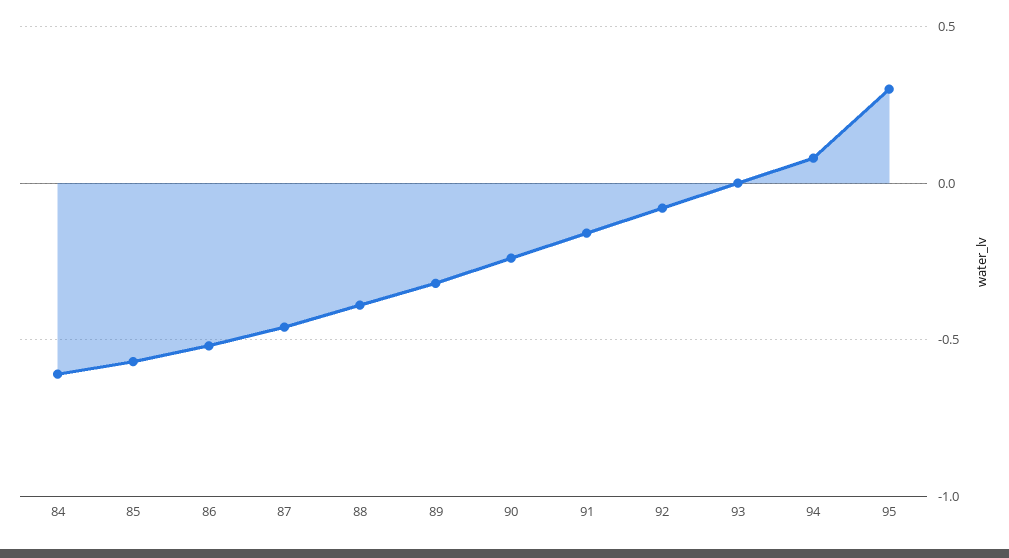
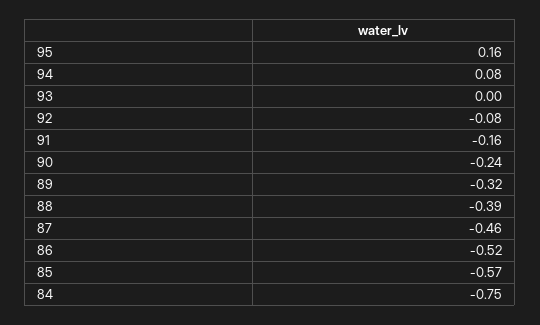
84: -0.6 -> -0.75
95: 0.3 -> 0.16

